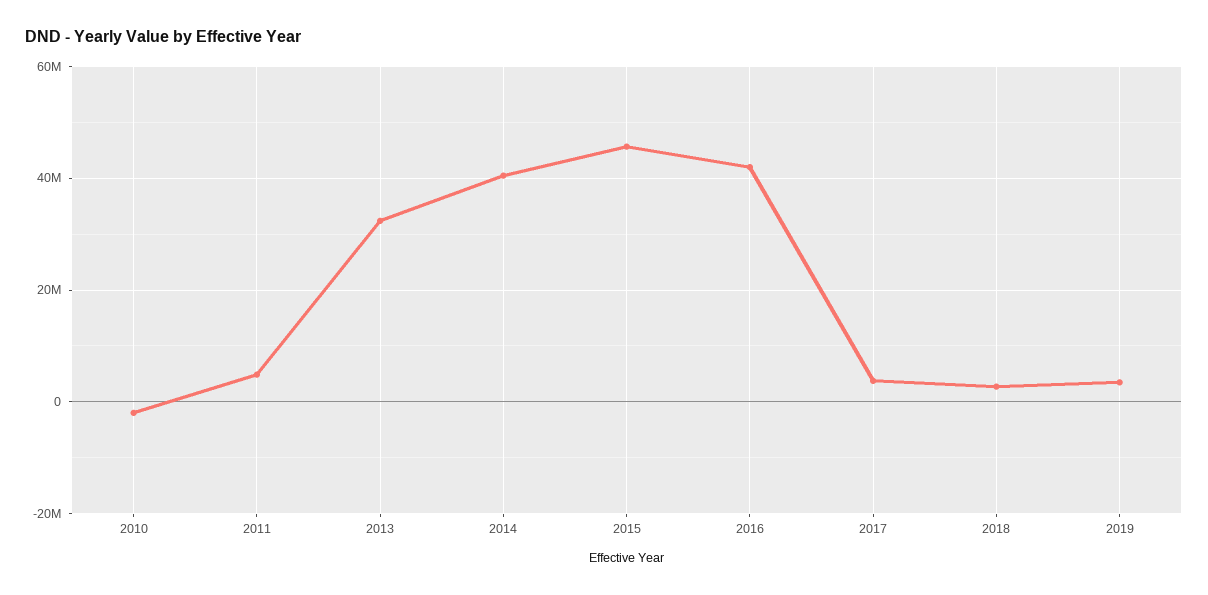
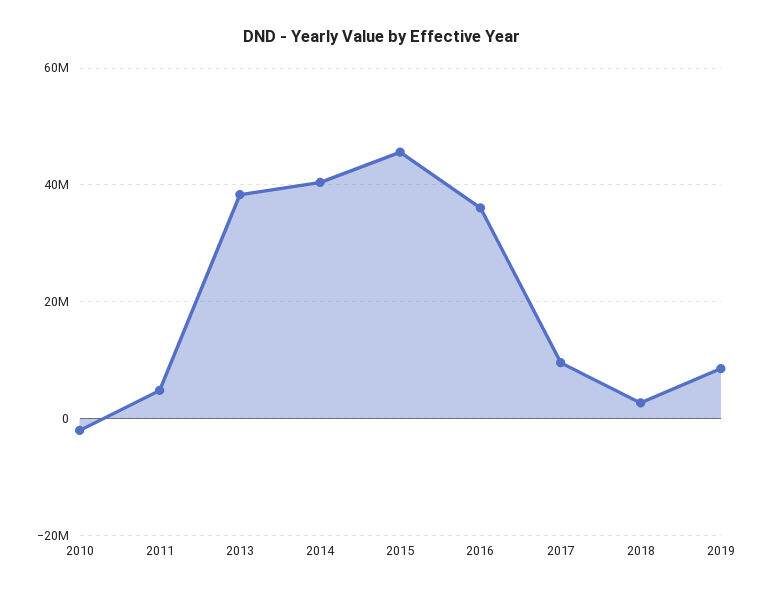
2013: 32000000 -> 38000000
2016: 42000000 -> 36000000
2017: 4000000 -> 10000000
2019: 4000000 -> 8000000

